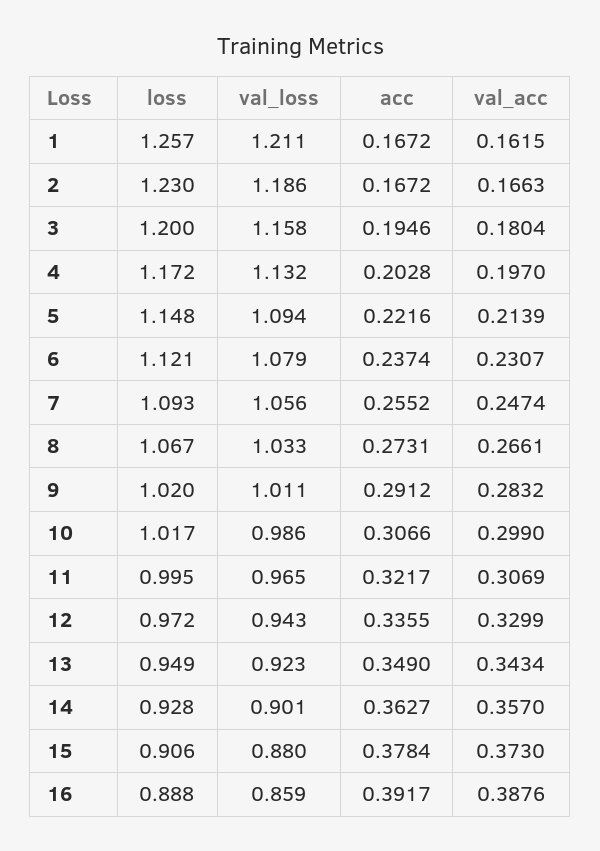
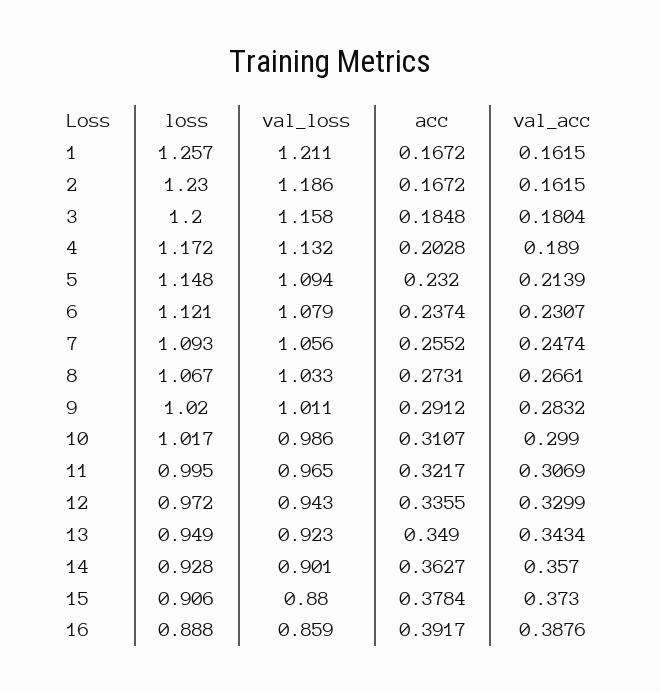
val_acc, 2: 0.1663 -> 0.1615
acc, 3: 0.1946 -> 0.1848
val_acc, 4: 0.197 -> 0.189
acc, 5: 0.2216 -> 0.232
acc, 10: 0.3066 -> 0.3107

